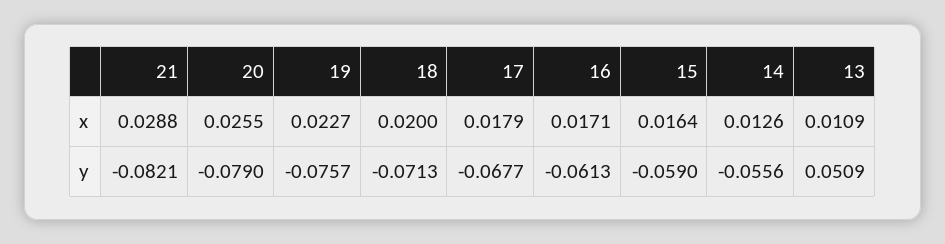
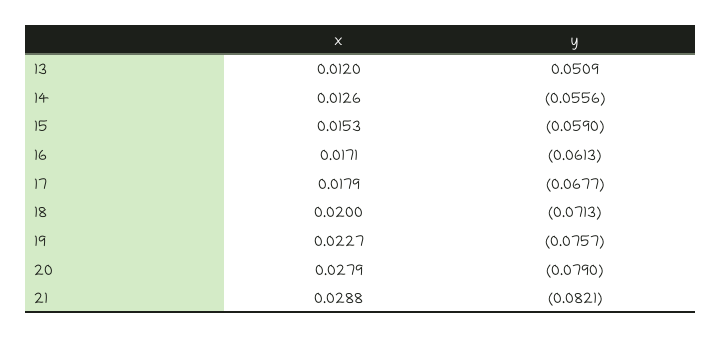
20, x: 0.0255 -> 0.0279
15, x: 0.0164 -> 0.0153
13, x: 0.0109 -> 0.012

